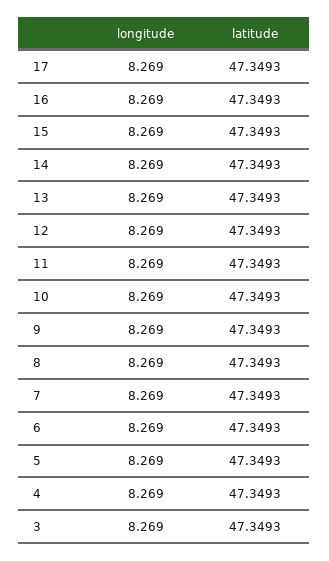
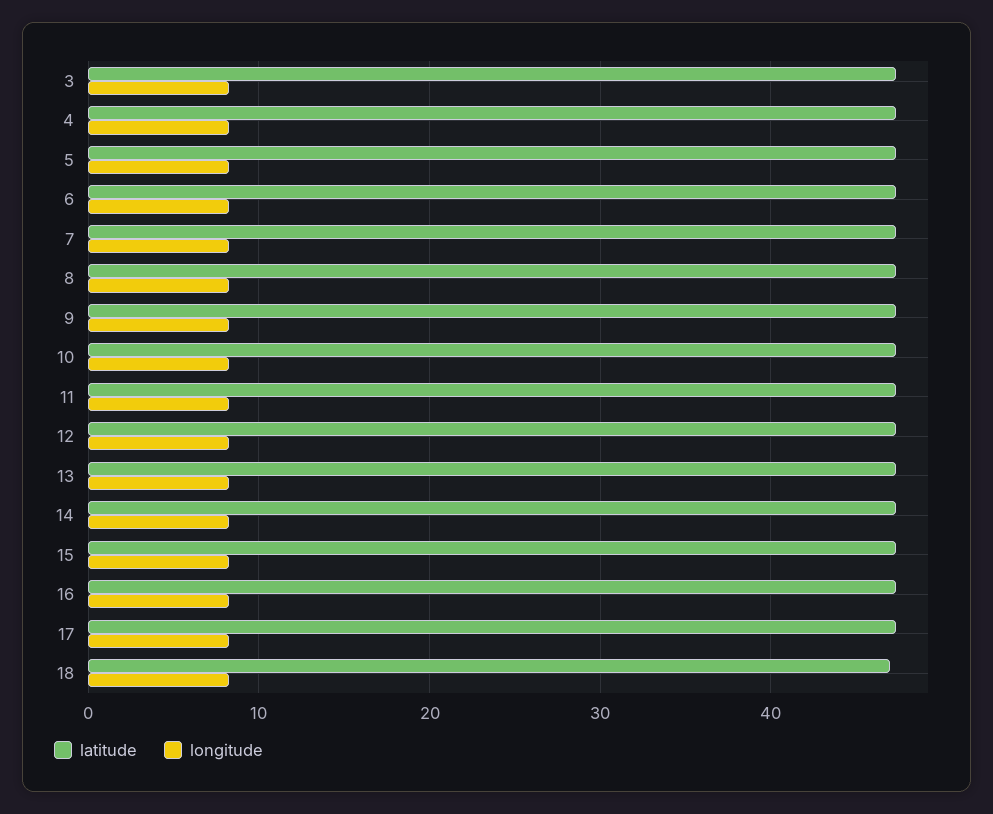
latitude, 18: none -> 47
longitude, 18: none -> 8

